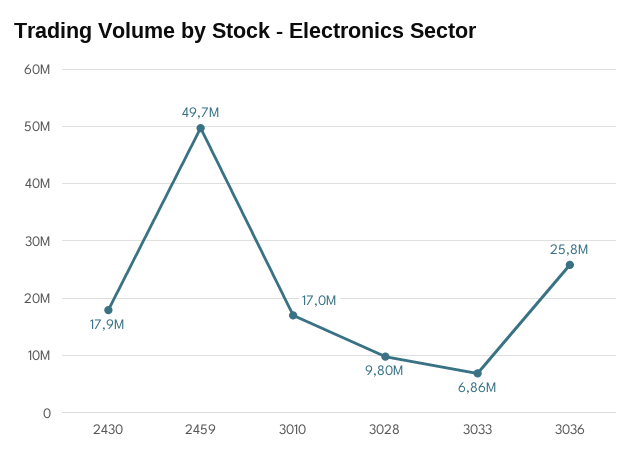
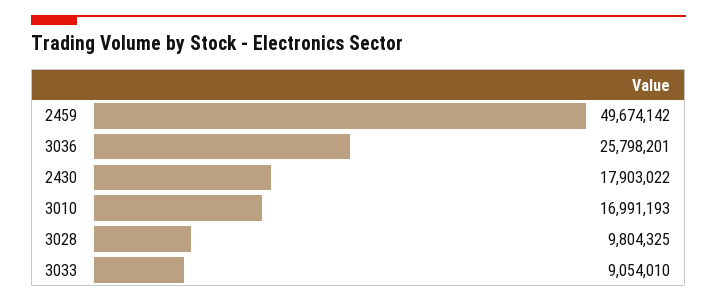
3033: 6860000 -> 9054010

